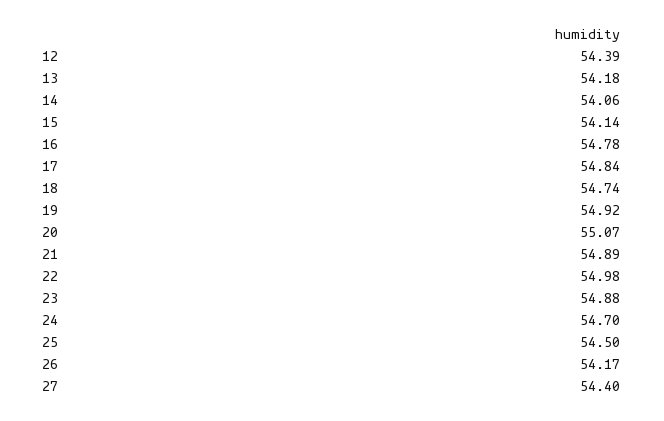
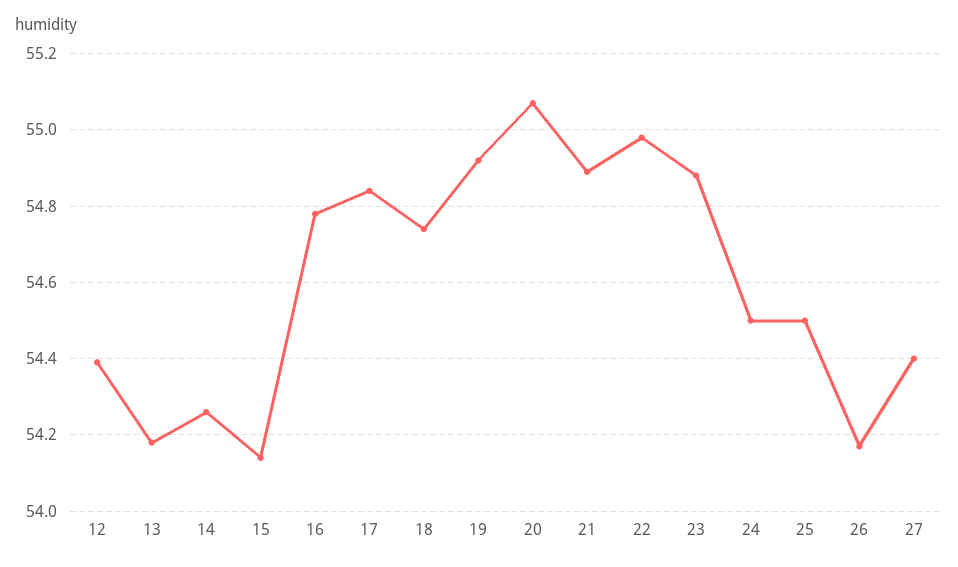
14: 54.06 -> 54.25
24: 54.7 -> 54.5

